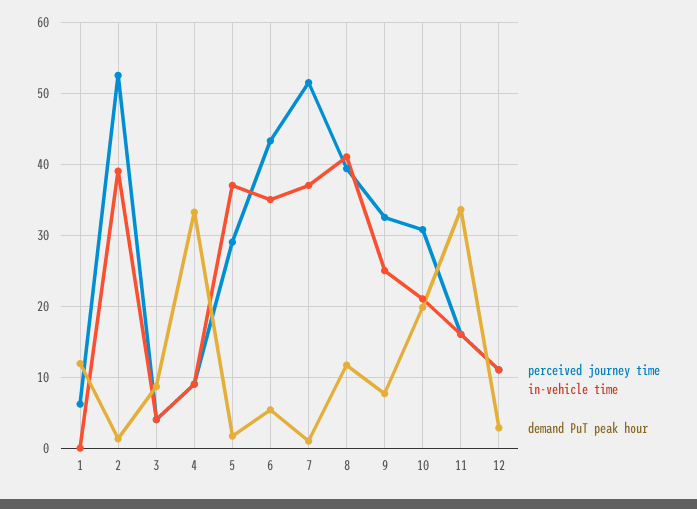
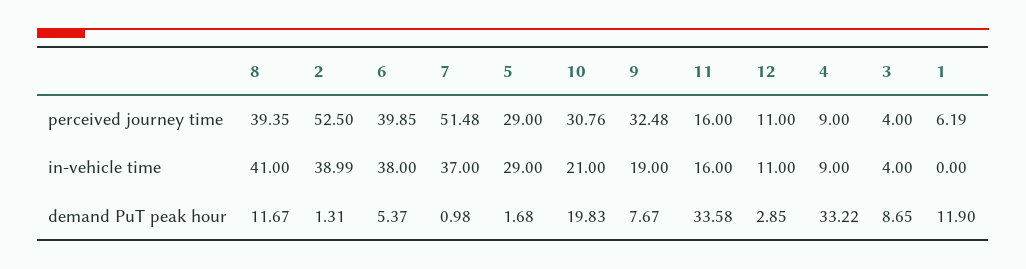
in-vehicle time, 5: 37 -> 29
perceived journey time, 6: 43 -> 39.85
in-vehicle time, 6: 35 -> 38
in-vehicle time, 9: 25 -> 19

